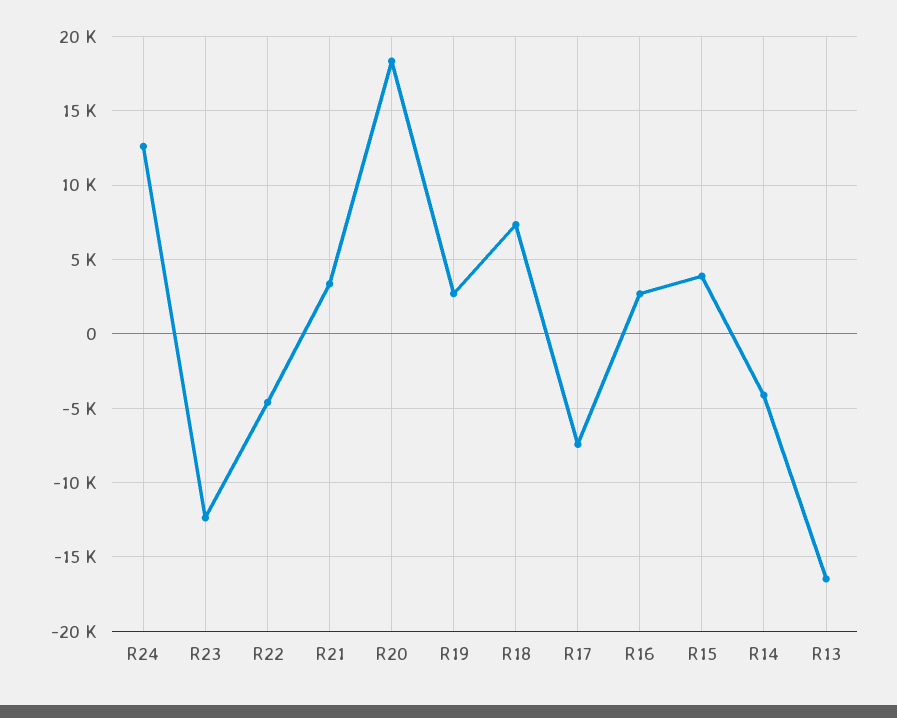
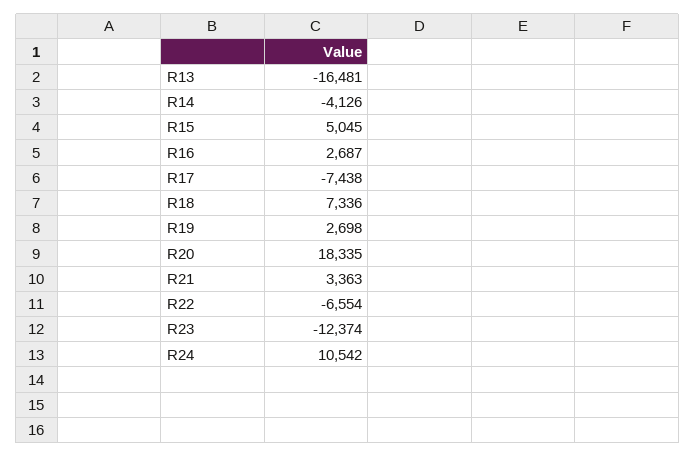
R24: 12500 -> 10542
R22: -4500 -> -6554
R15: 4000 -> 5045

